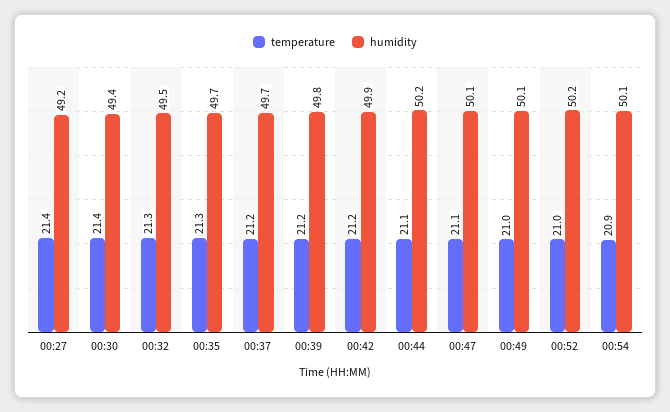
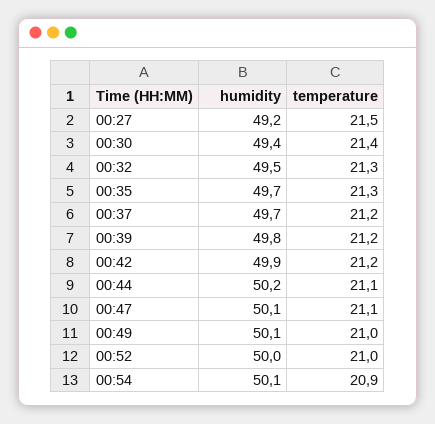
temperature, 00:27: 21.4 -> 21.5
humidity, 00:52: 50.2 -> 50

